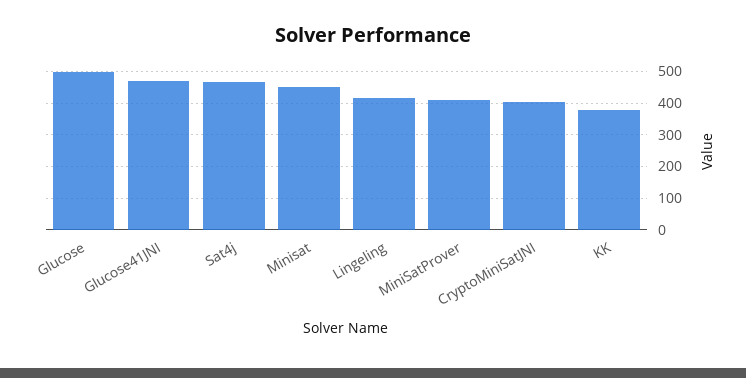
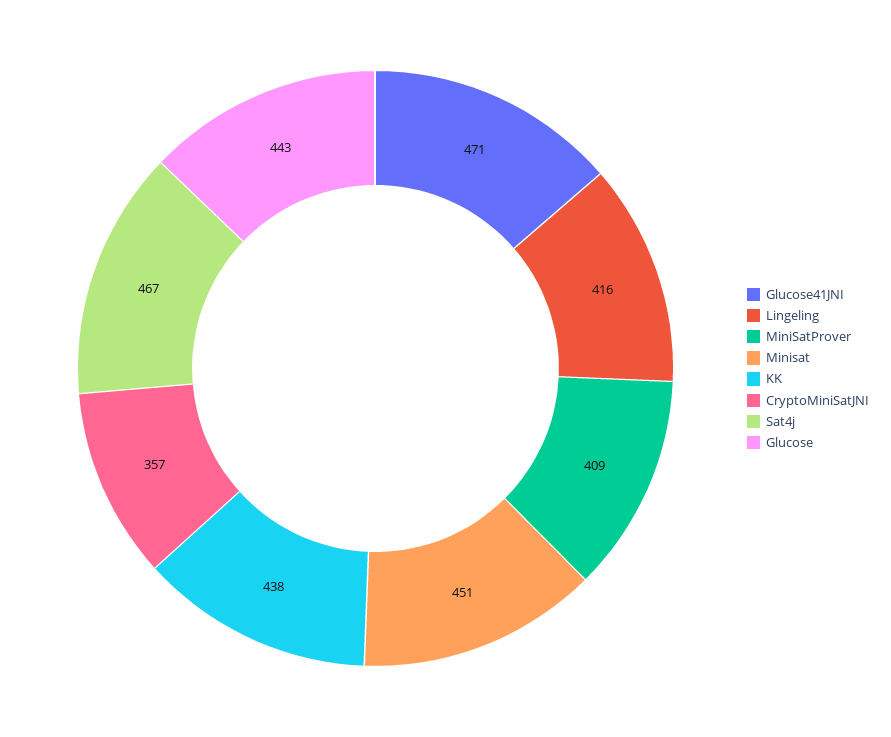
Glucose: 500 -> 443
CryptoMiniSatJNI: 400 -> 357
KK: 380 -> 438

